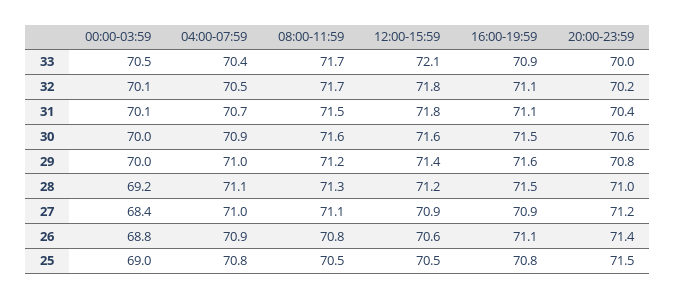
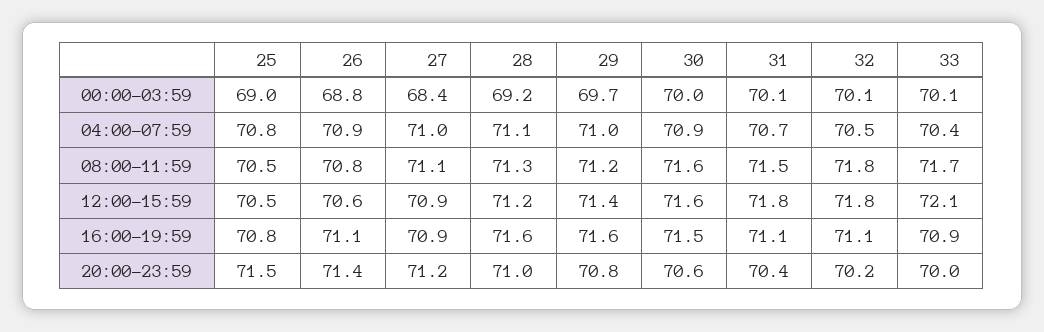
00:00-03:59, 33: 70.5 -> 70.1
08:00-11:59, 32: 71.7 -> 71.8
00:00-03:59, 29: 70 -> 69.7
16:00-19:59, 28: 71.5 -> 71.6

